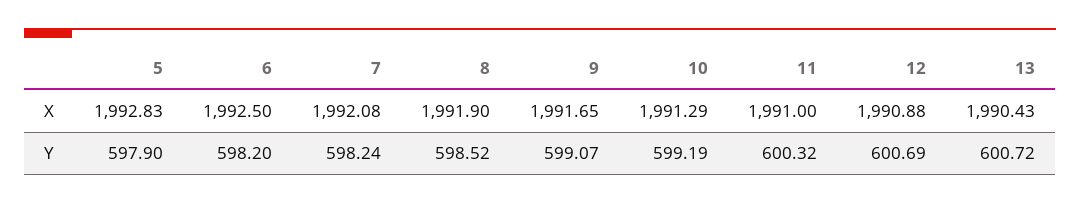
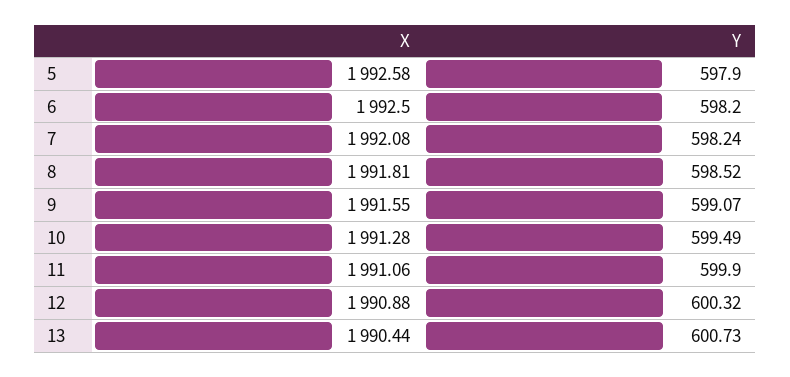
5, X: 1992.83 -> 1992.58
8, X: 1991.9 -> 1991.81
9, X: 1991.65 -> 1991.55
10, X: 1991.29 -> 1991.28
11, X: 1991 -> 1991.06
13, X: 1990.43 -> 1990.44
10, Y: 599.19 -> 599.49
11, Y: 600.32 -> 599.9
12, Y: 600.69 -> 600.32
13, Y: 600.72 -> 600.73

